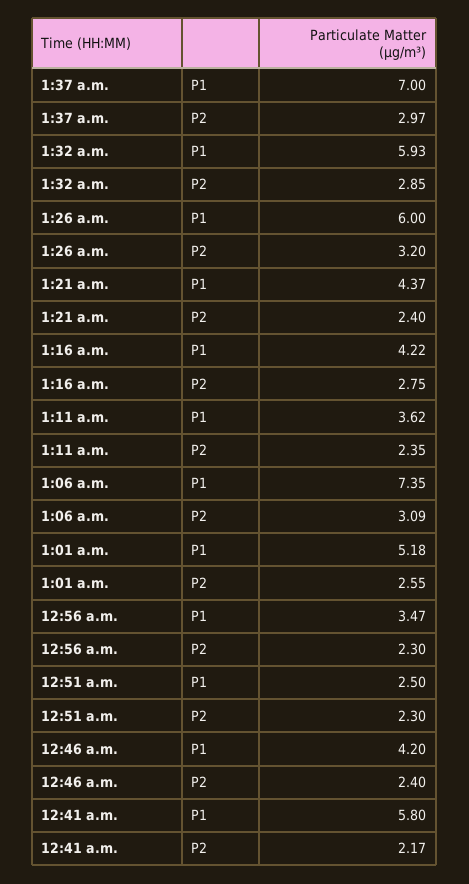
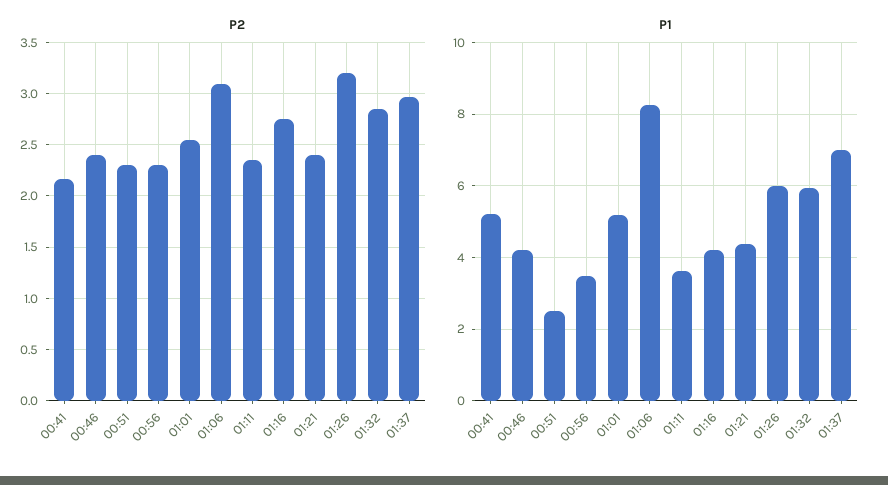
P1, 1:06 a.m.: 7.35 -> 8.2
P1, 12:41 a.m.: 5.8 -> 5.2

